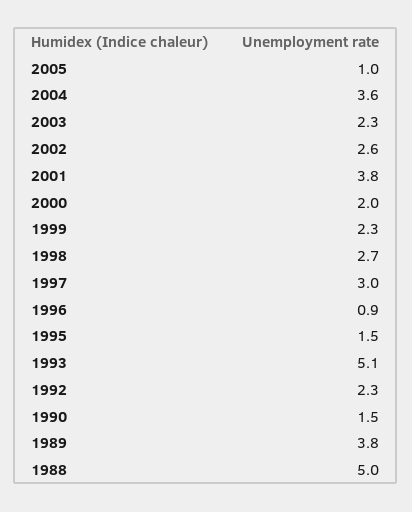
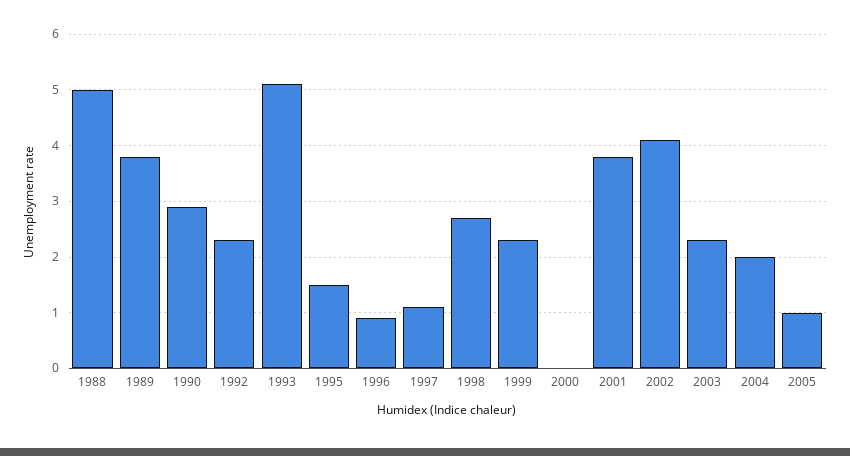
2004: 3.6 -> 2
2002: 2.6 -> 4
2000: 2 -> 0
1997: 3 -> 1
1990: 1.5 -> 3

